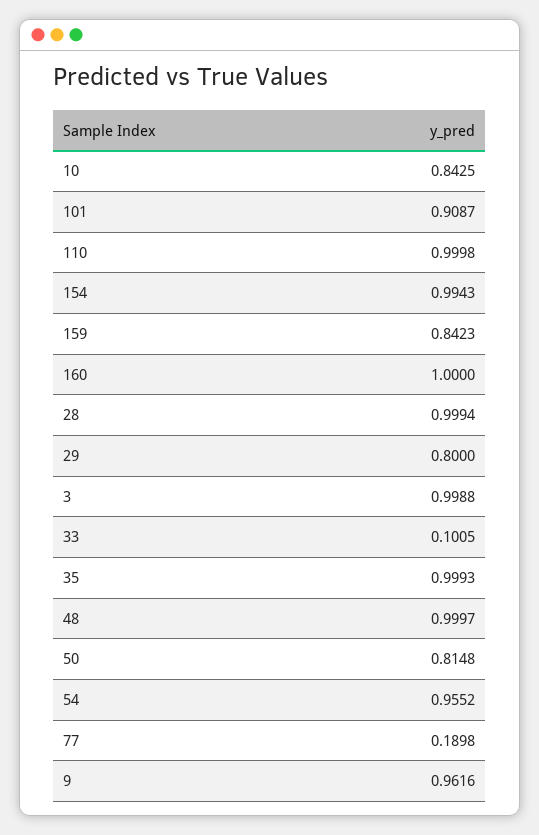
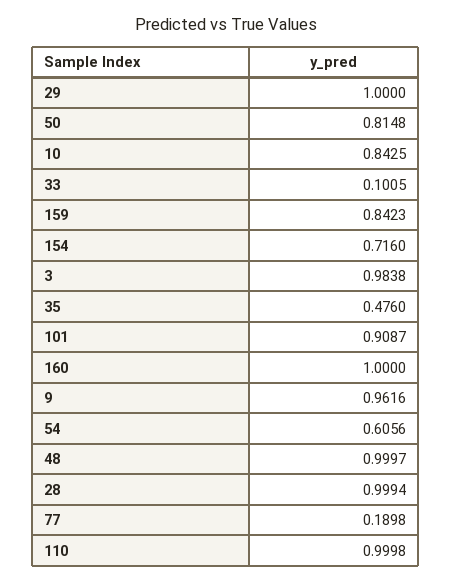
154: 0.9943 -> 0.716
29: 0.8 -> 1
3: 0.9988 -> 0.9838
35: 0.9993 -> 0.476
54: 0.9552 -> 0.6056

